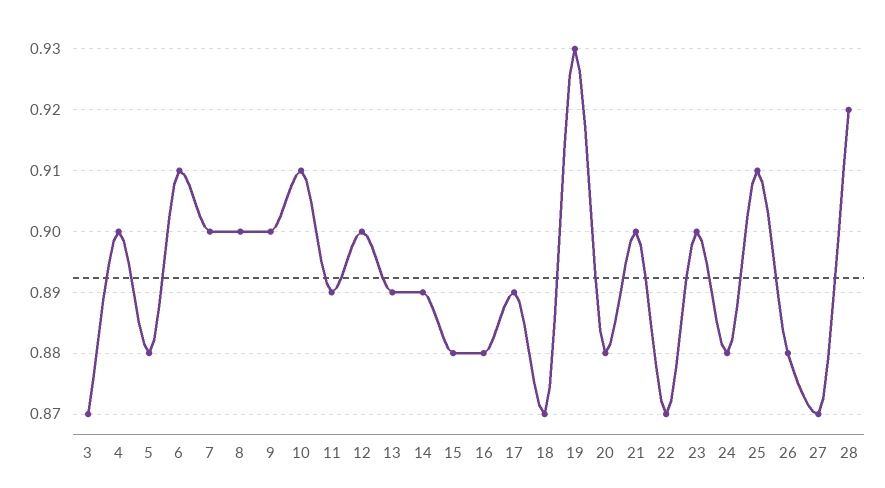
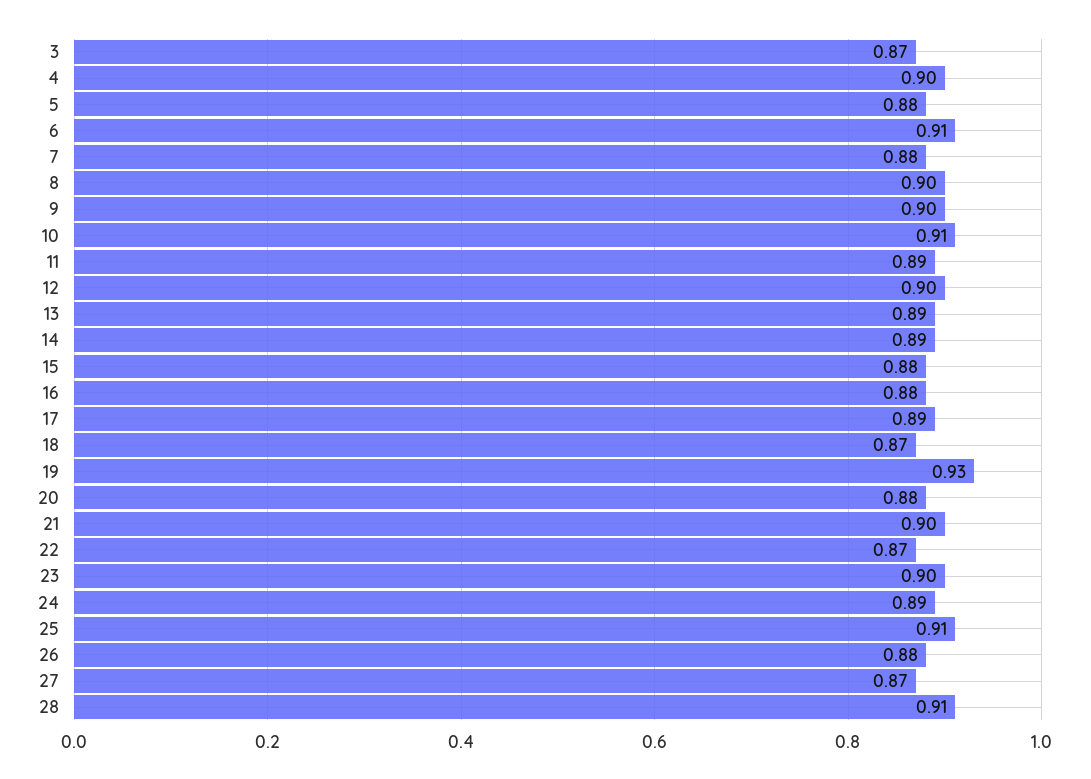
7: 0.9 -> 0.88
24: 0.88 -> 0.89
28: 0.92 -> 0.91

